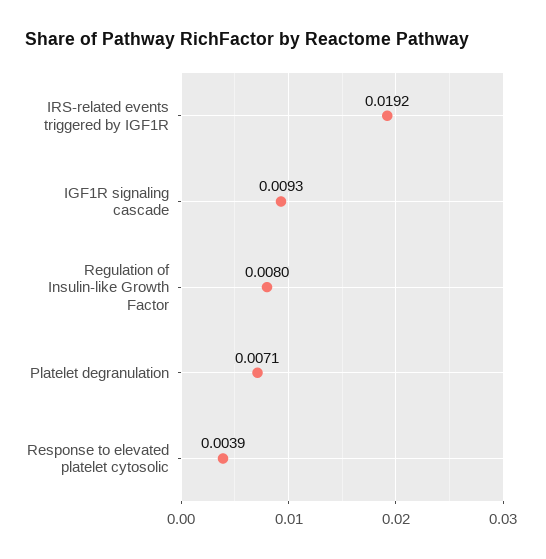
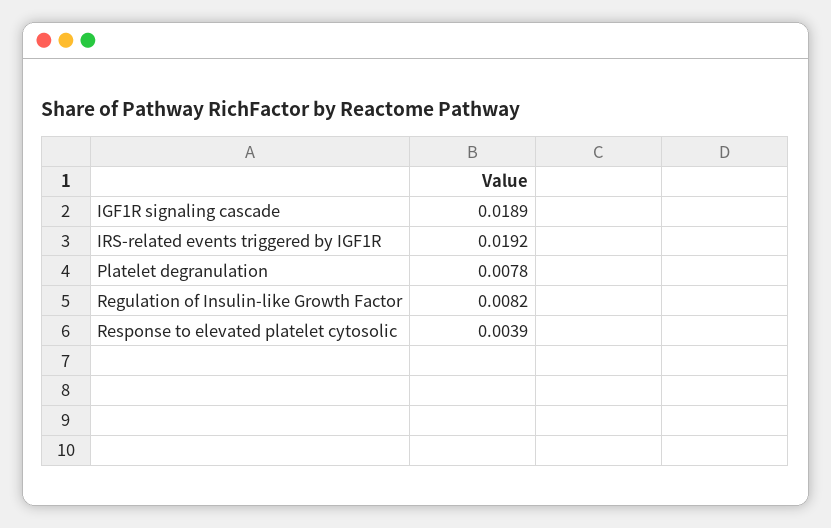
IGF1R signaling cascade: 0.0093 -> 0.0189
Regulation of Insulin-like Growth Factor: 0.008 -> 0.0082
Platelet degranulation: 0.0071 -> 0.0078

